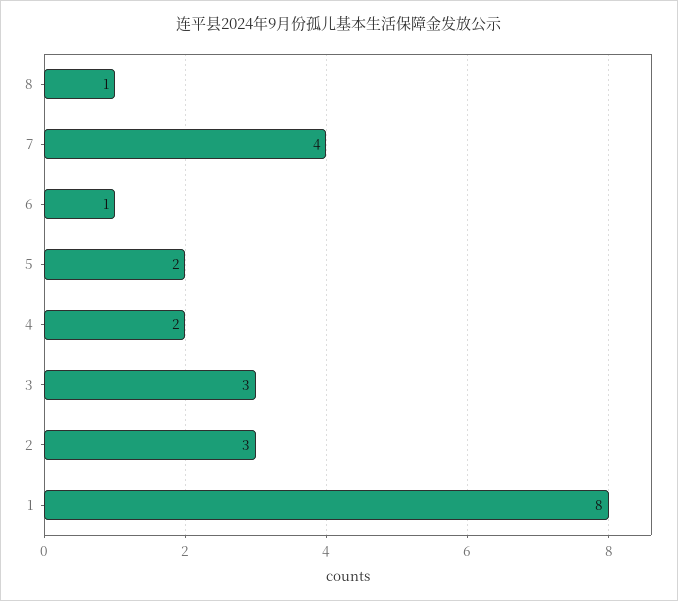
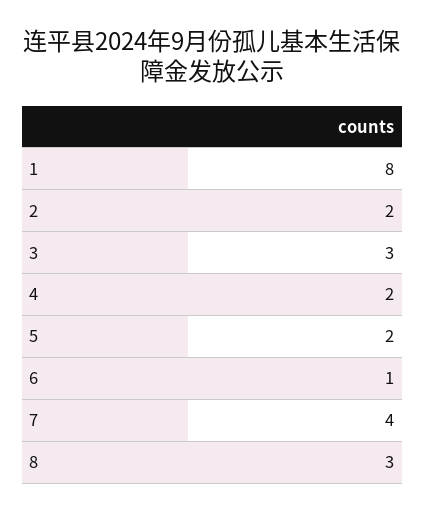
8: 1 -> 3
2: 3 -> 2

